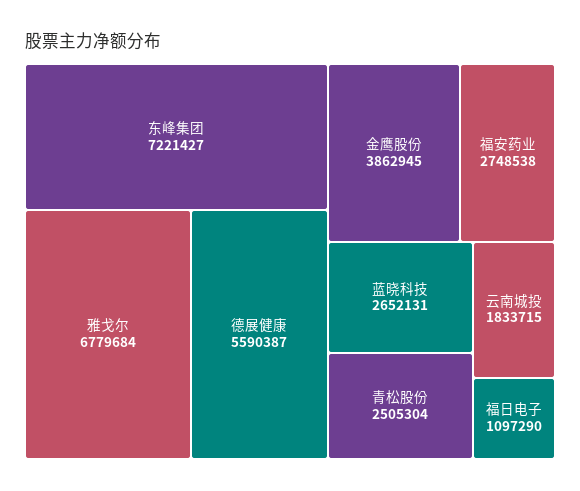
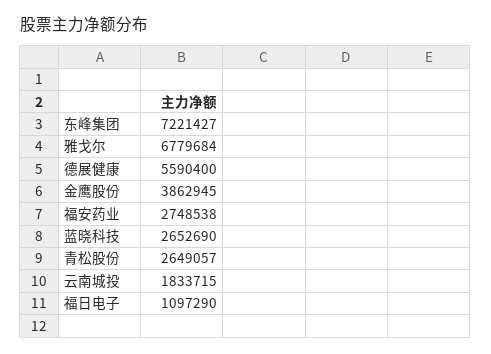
德展健康: 5590387 -> 5590400
蓝晓科技: 2652131 -> 2652690
青松股份: 2505304 -> 2649057

